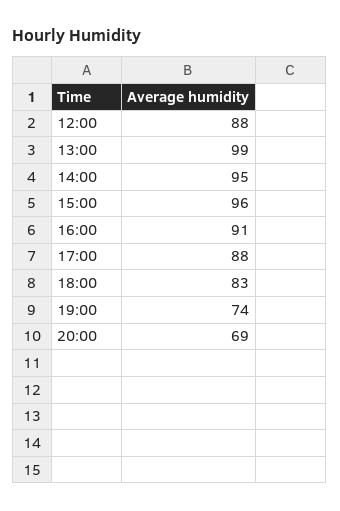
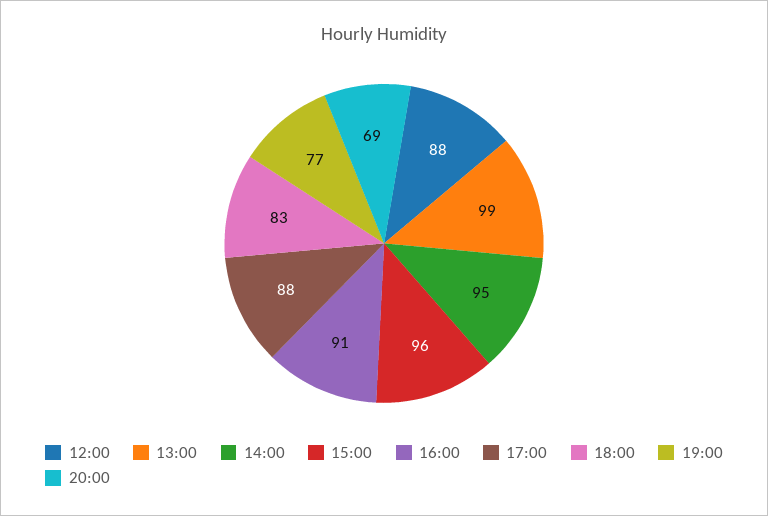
19:00: 74 -> 77

